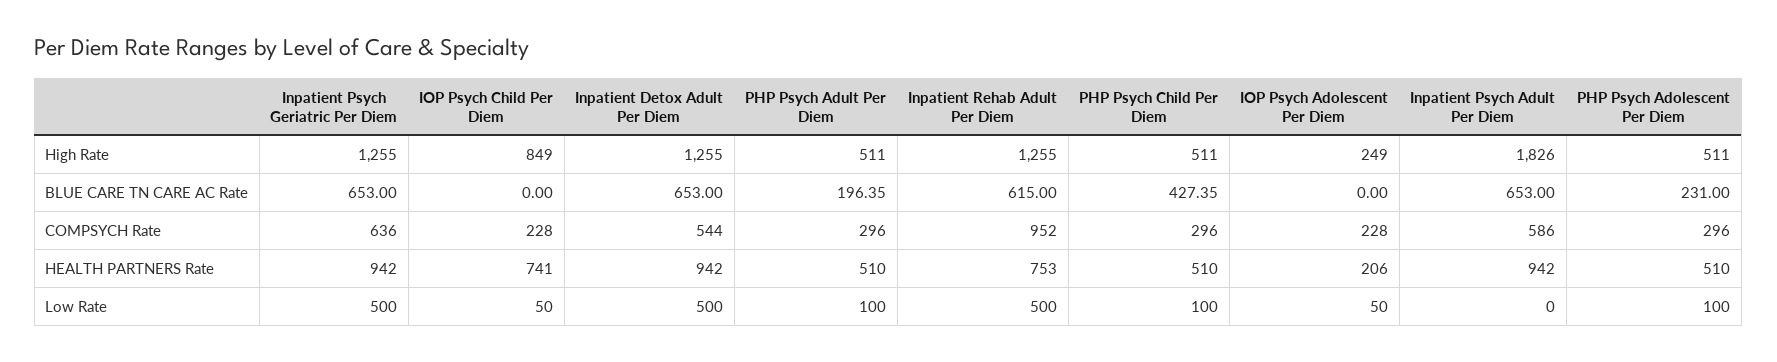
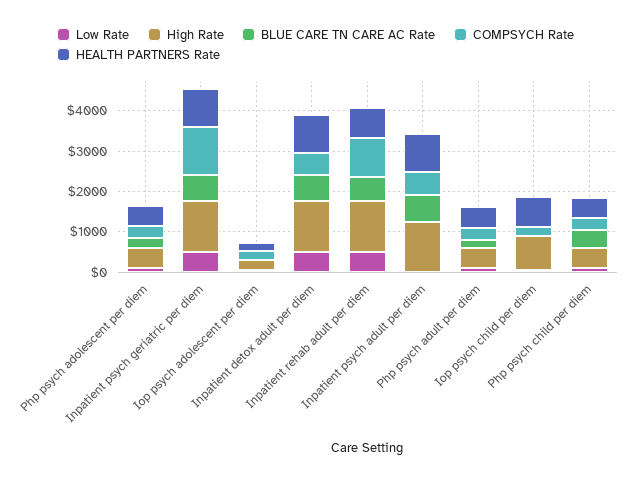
High Rate, Inpatient Psych Adult Per Diem: 1826 -> 1200
COMPSYCH Rate, Inpatient Psych Geriatric Per Diem: 636 -> 1200

